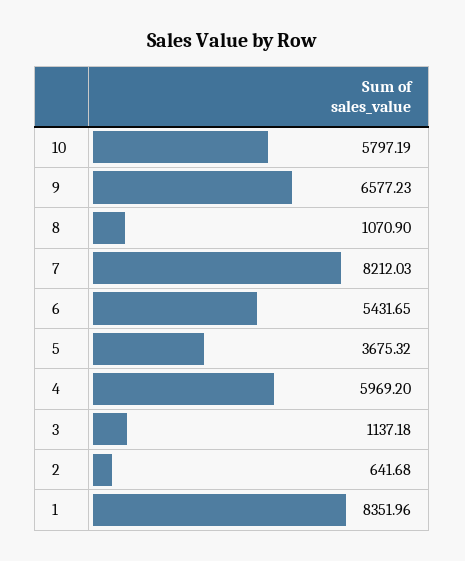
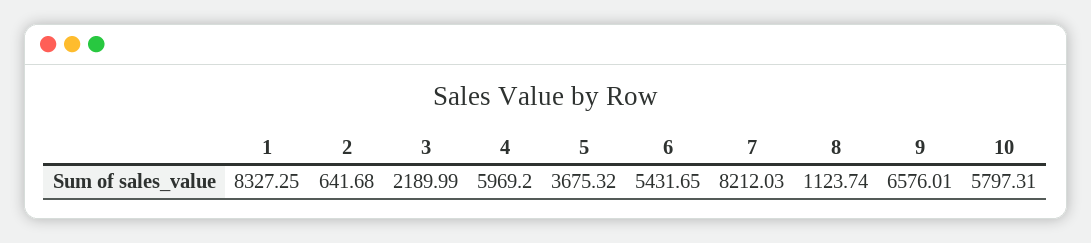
10: 5797.19 -> 5797.31
9: 6577.23 -> 6576.01
8: 1070.9 -> 1123.74
3: 1137.18 -> 2189.99
1: 8351.96 -> 8327.25

